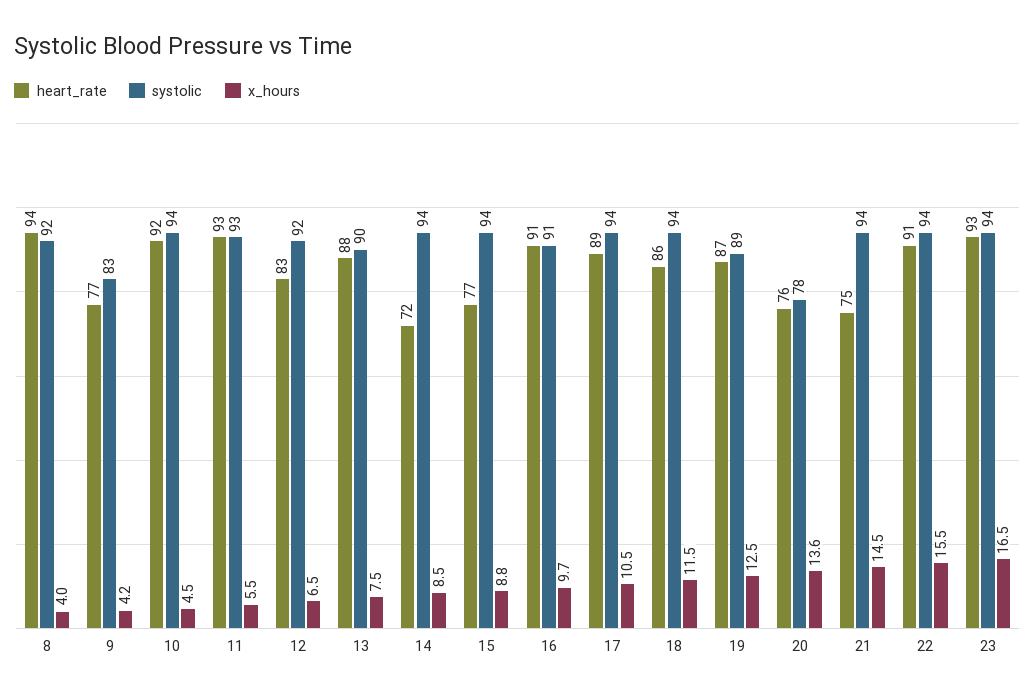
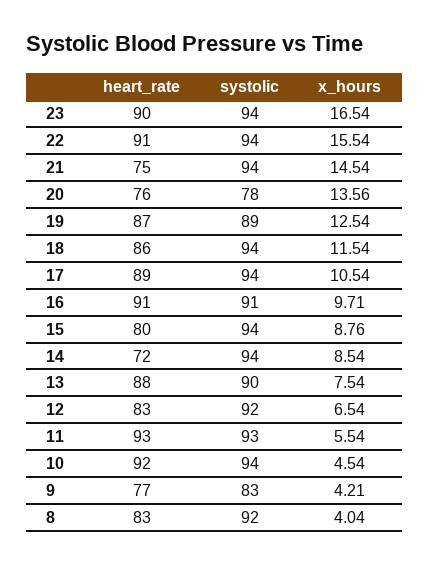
heart_rate, 8: 94 -> 83
heart_rate, 15: 77 -> 80
heart_rate, 23: 93 -> 90

